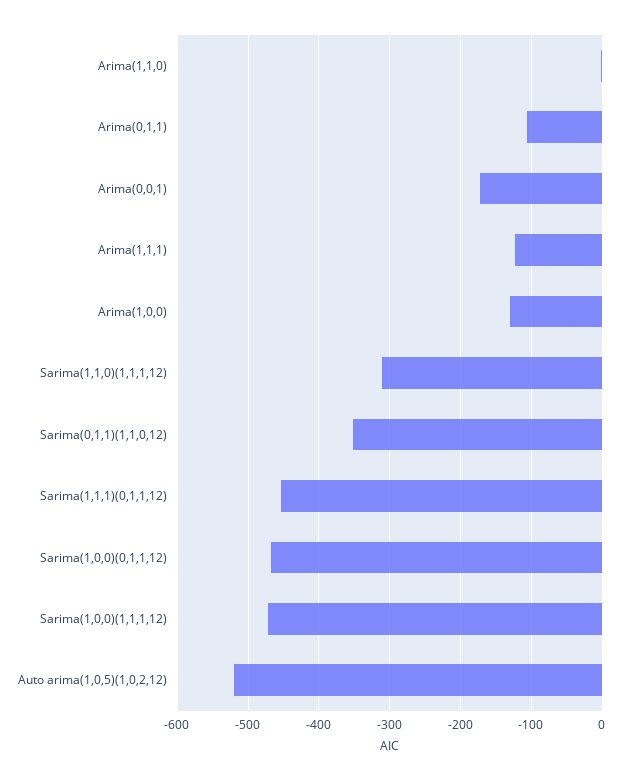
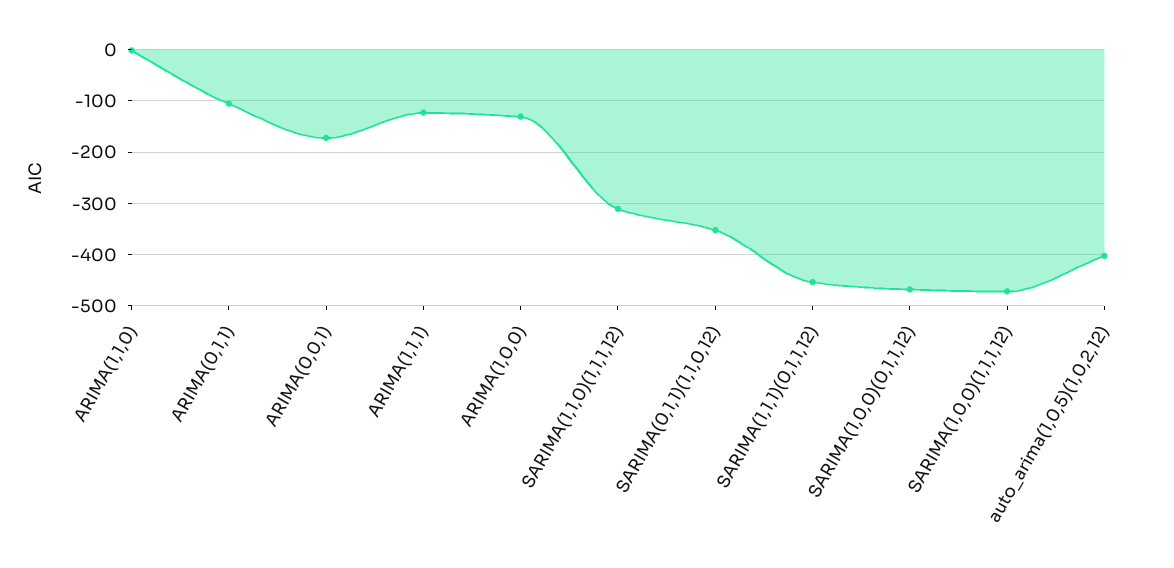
Auto arima(1,0,5)(1,0,2,12): -520 -> -400

